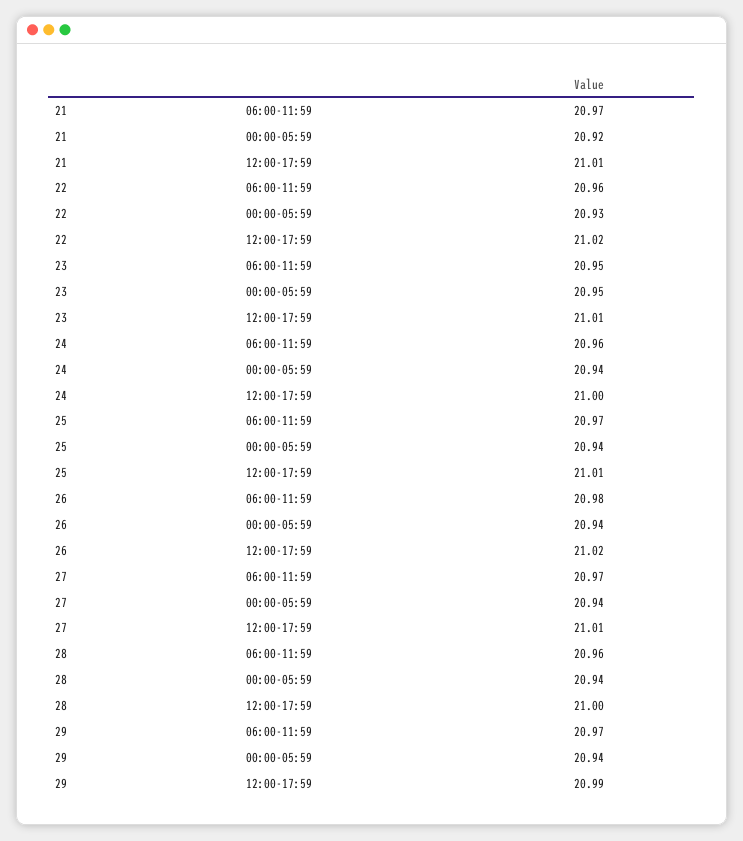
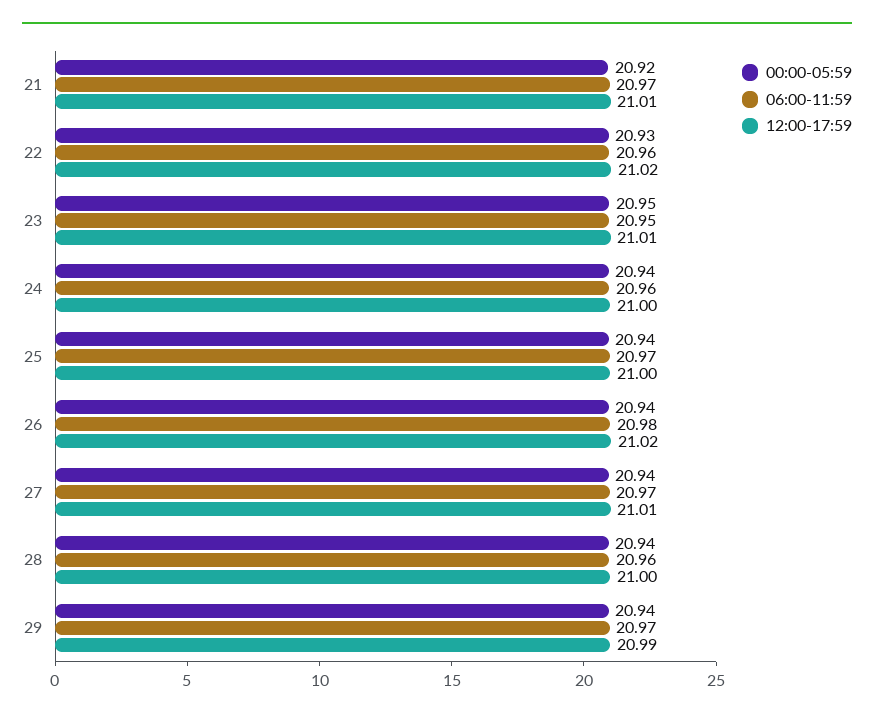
12:00-17:59, 25: 21.01 -> 21

